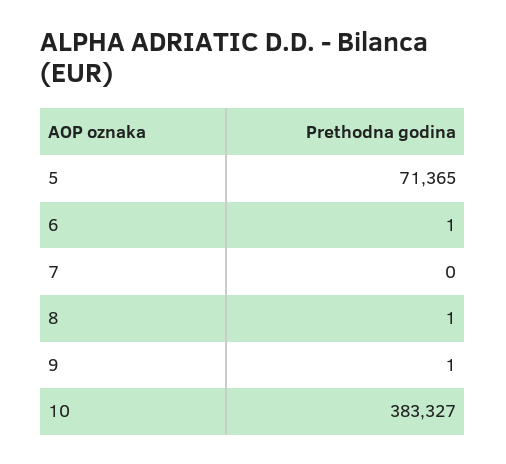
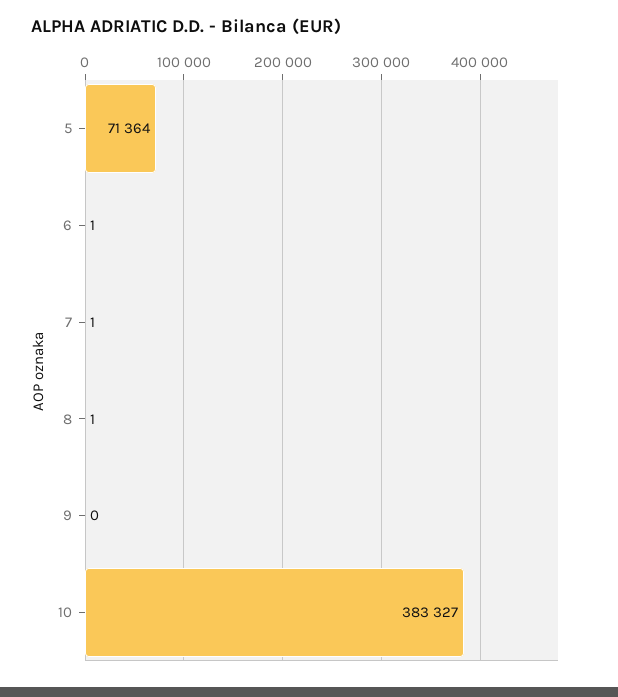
5: 71365 -> 71364
7: 0 -> 1
9: 1 -> 0

